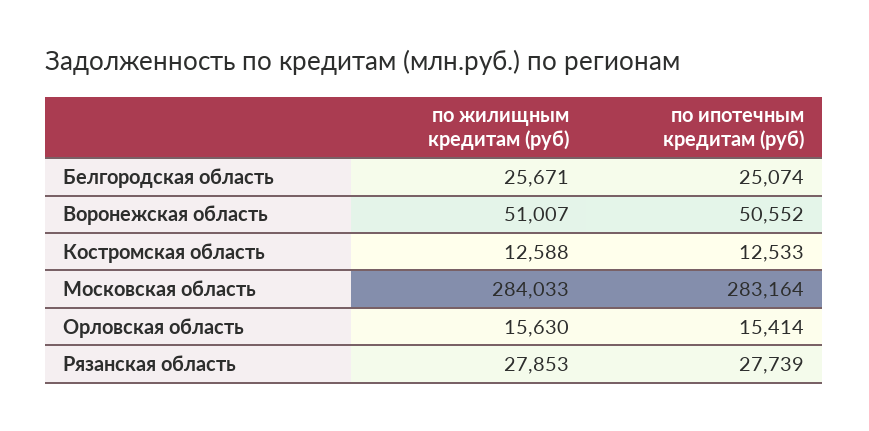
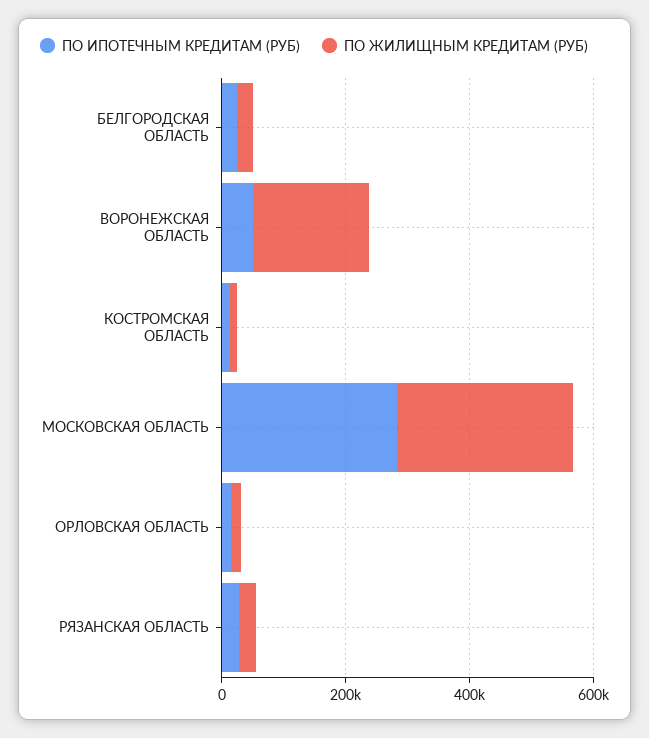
по жилищным кредитам (руб), Воронежская область: 51007 -> 200000

